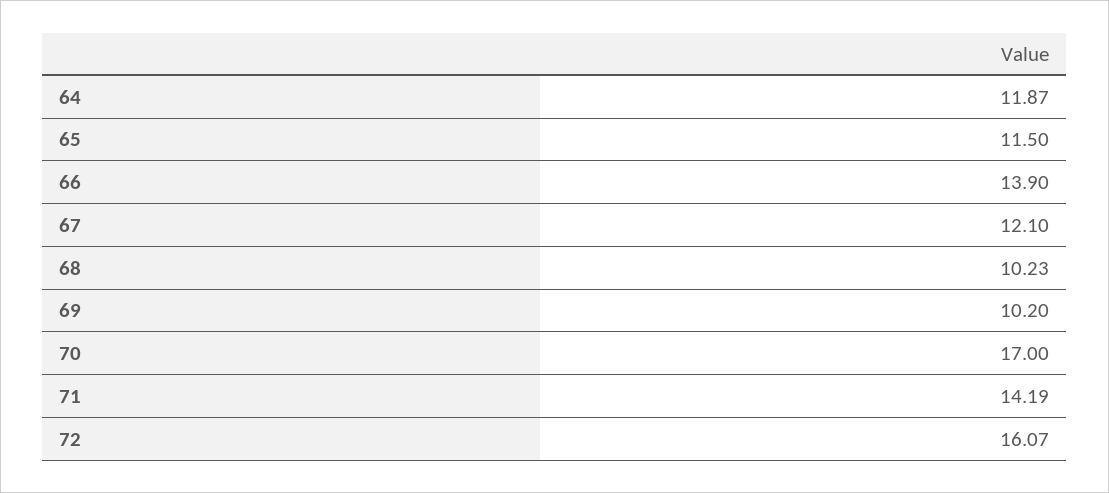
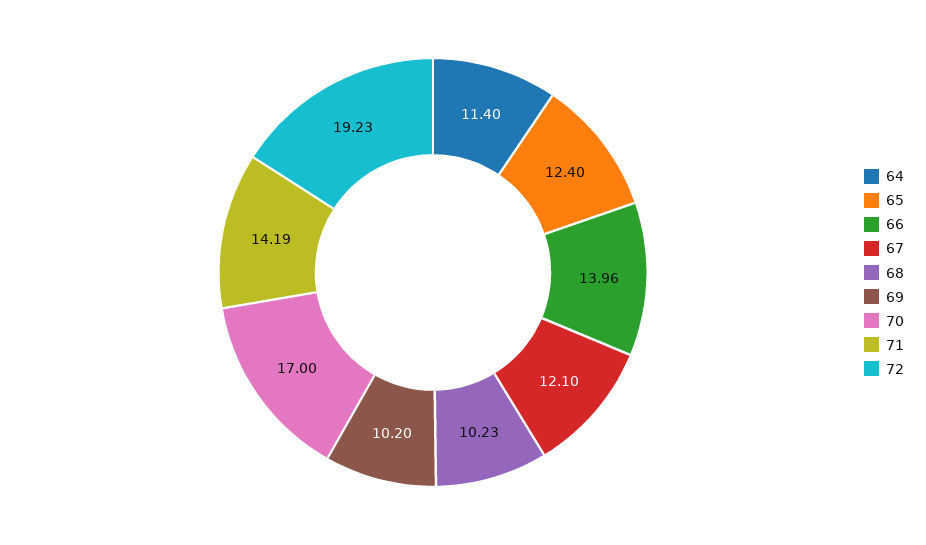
64: 11.87 -> 11.4
65: 11.5 -> 12.4
66: 13.9 -> 13.96
72: 16.07 -> 19.23

